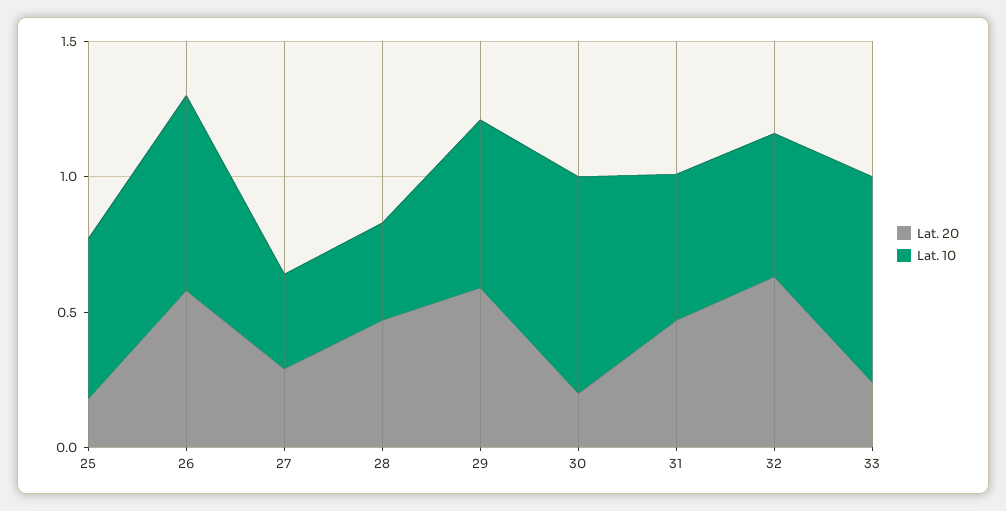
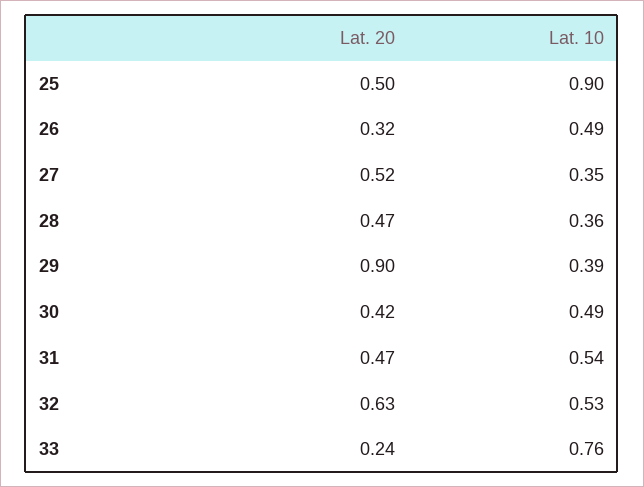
Lat. 20, 25: 0.2 -> 0.5
Lat. 10, 25: 0.6 -> 0.9
Lat. 20, 26: 0.6 -> 0.32
Lat. 10, 26: 0.7 -> 0.49
Lat. 20, 27: 0.3 -> 0.52
Lat. 20, 29: 0.6 -> 0.9
Lat. 10, 29: 0.6 -> 0.39
Lat. 20, 30: 0.2 -> 0.42
Lat. 10, 30: 0.8 -> 0.49

